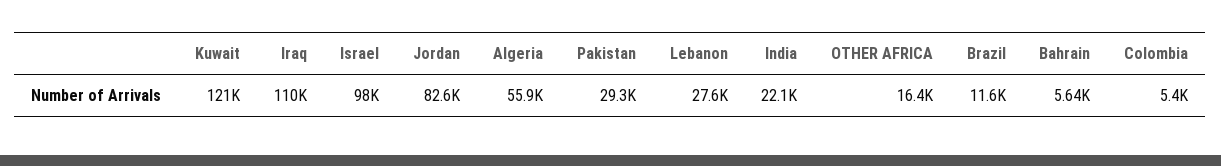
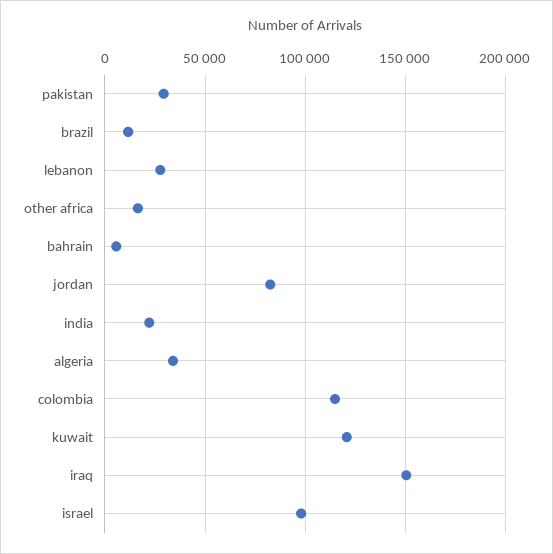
Iraq: 110000 -> 150000
Algeria: 55900 -> 35000
Colombia: 5400 -> 115000

